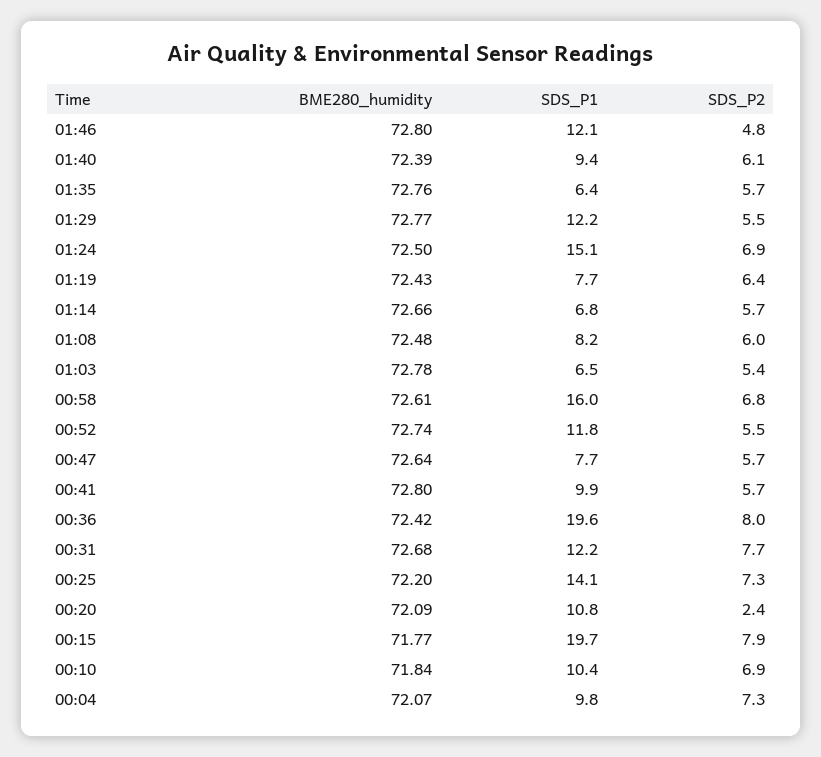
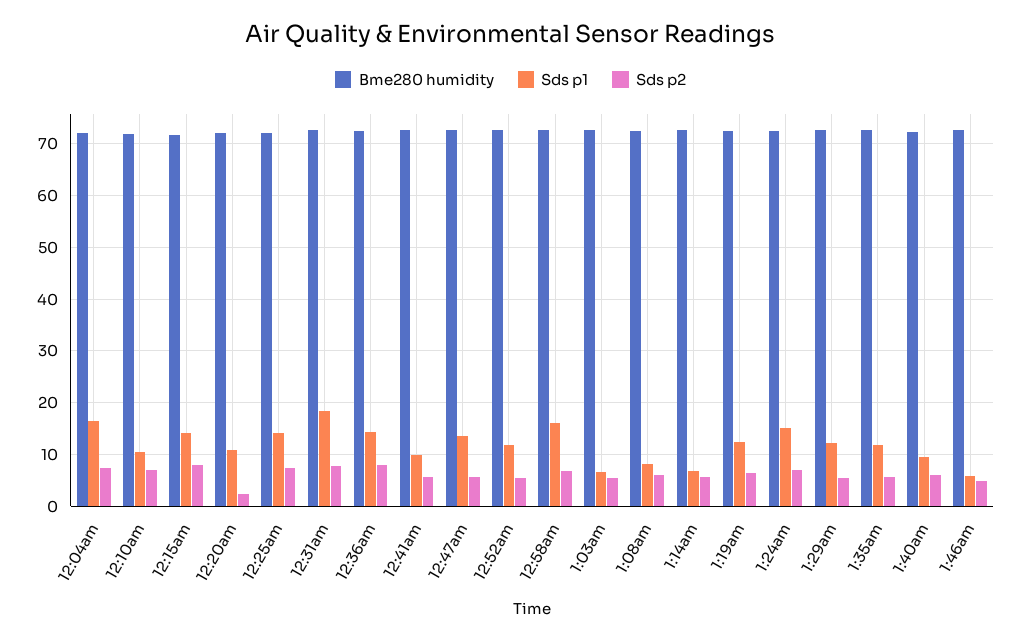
SDS_P1, 01:46: 12.1 -> 6
SDS_P1, 01:35: 6.4 -> 12
SDS_P1, 01:19: 7.7 -> 12
SDS_P1, 00:47: 7.7 -> 14
SDS_P1, 00:36: 19.6 -> 14
SDS_P1, 00:31: 12.2 -> 18
SDS_P1, 00:15: 19.7 -> 14
SDS_P1, 00:04: 9.8 -> 16

